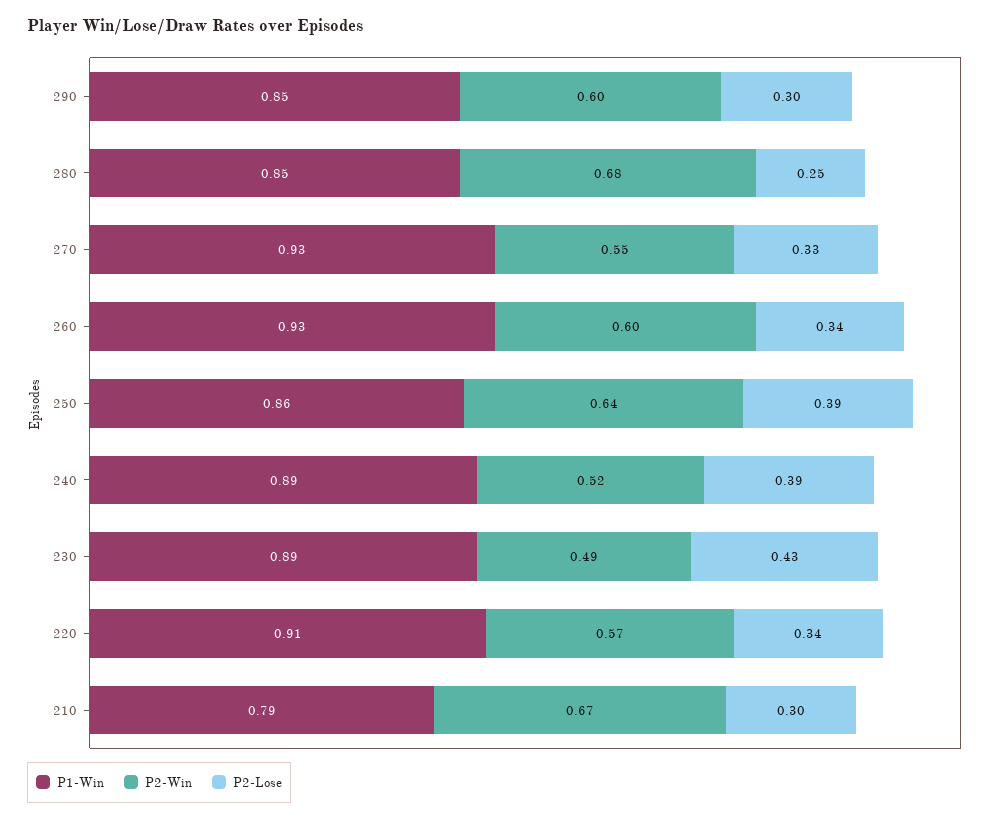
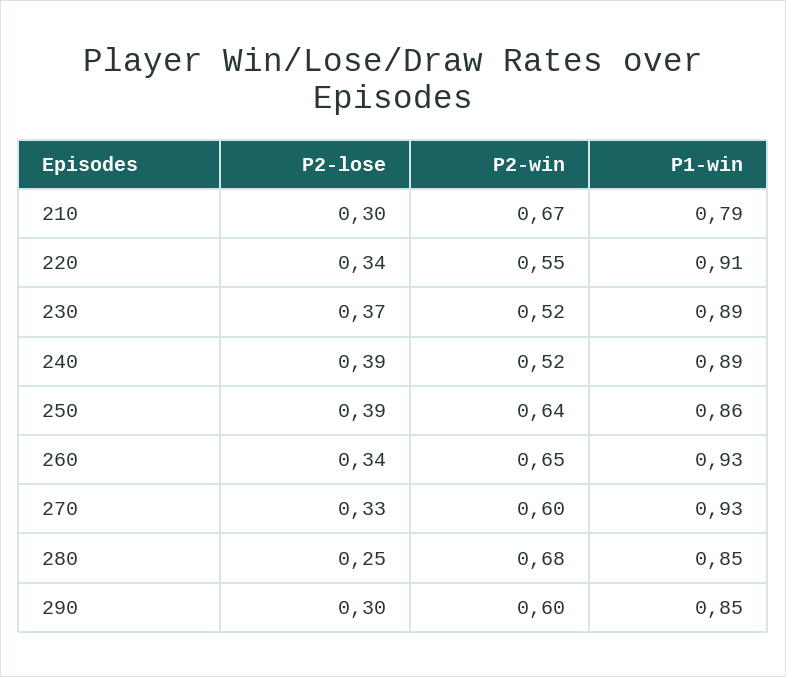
P2-Win, 270: 0.55 -> 0.6
P2-Win, 260: 0.6 -> 0.65
P2-Win, 230: 0.49 -> 0.52
P2-Lose, 230: 0.43 -> 0.37
P2-Win, 220: 0.57 -> 0.55

